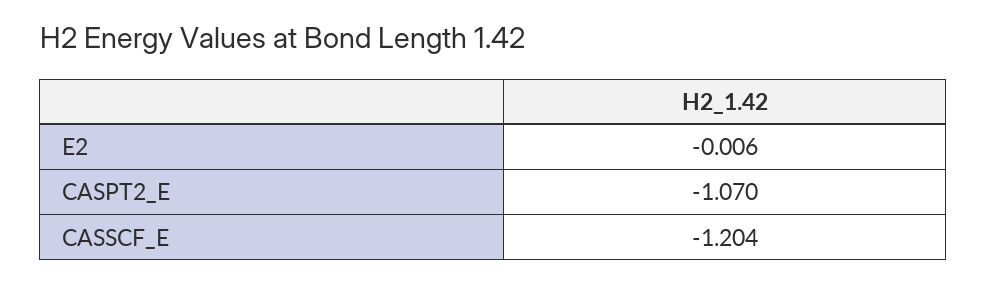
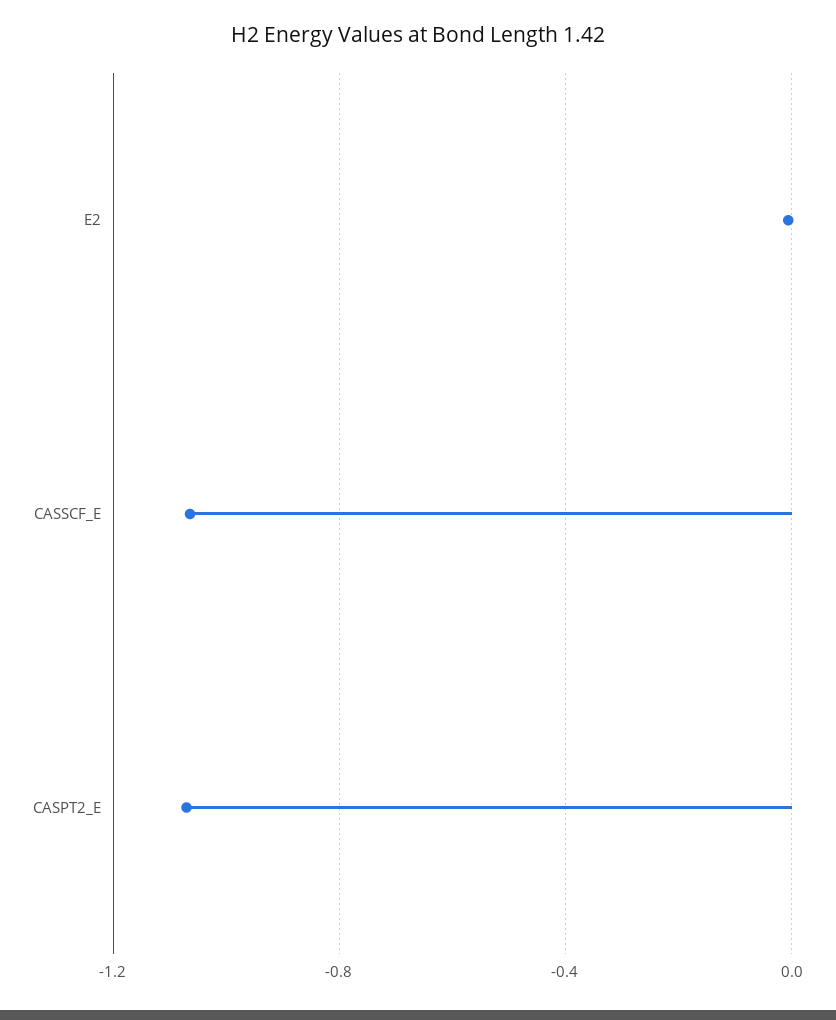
CASSCF_E: -1.204 -> -1.05

